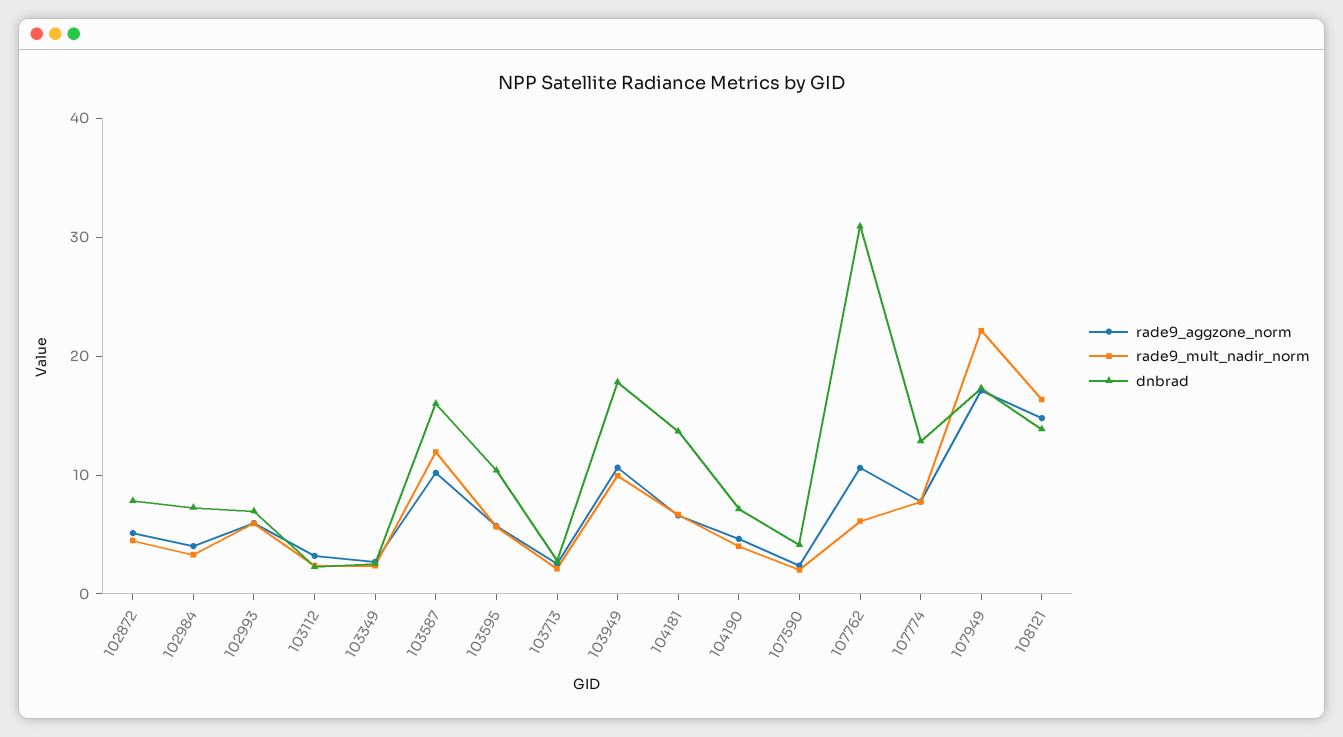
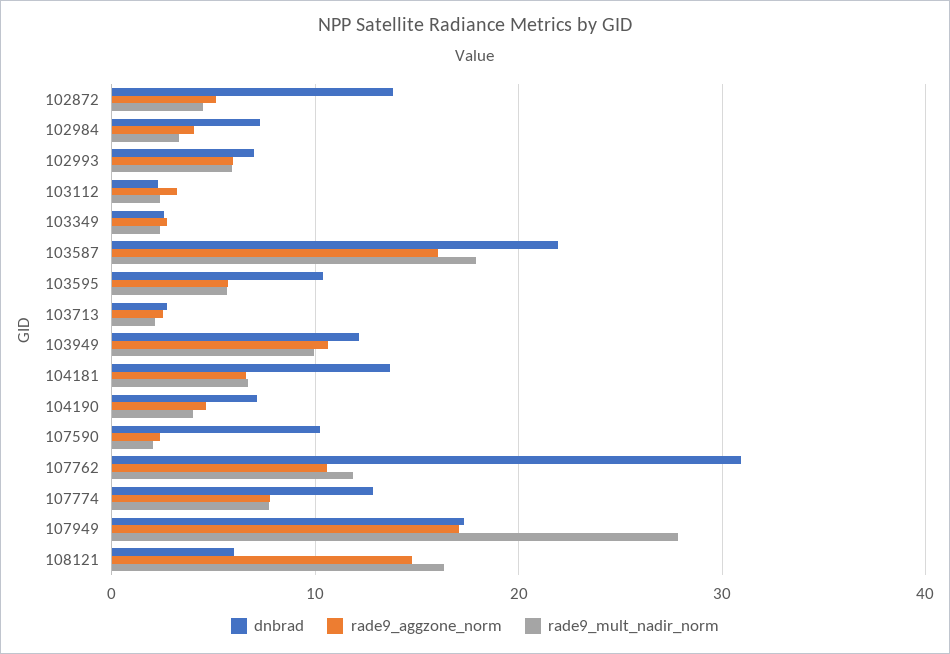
dnbrad, 102872: 8 -> 14
rade9_aggzone_norm, 103587: 10 -> 16
rade9_mult_nadir_norm, 103587: 12 -> 18
dnbrad, 103587: 16 -> 22
dnbrad, 103949: 18 -> 12
dnbrad, 107590: 4 -> 10
rade9_mult_nadir_norm, 107762: 6 -> 12
rade9_mult_nadir_norm, 107949: 22 -> 28
dnbrad, 108121: 14 -> 6

